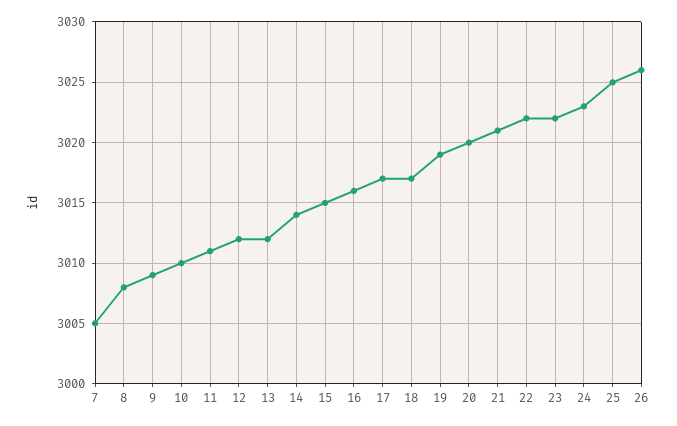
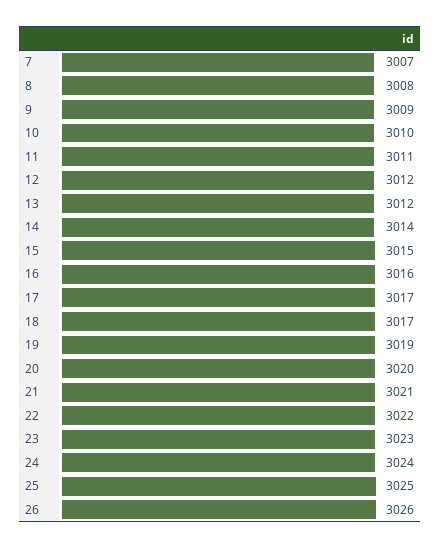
7: 3005 -> 3007
23: 3022 -> 3023
24: 3023 -> 3024

